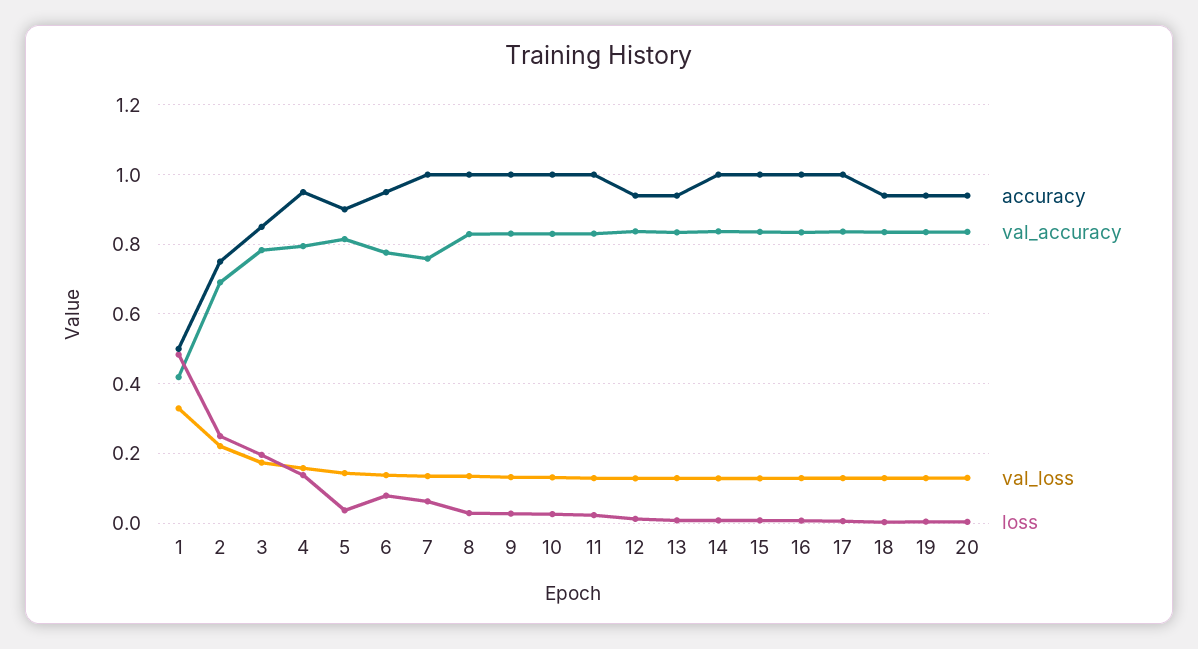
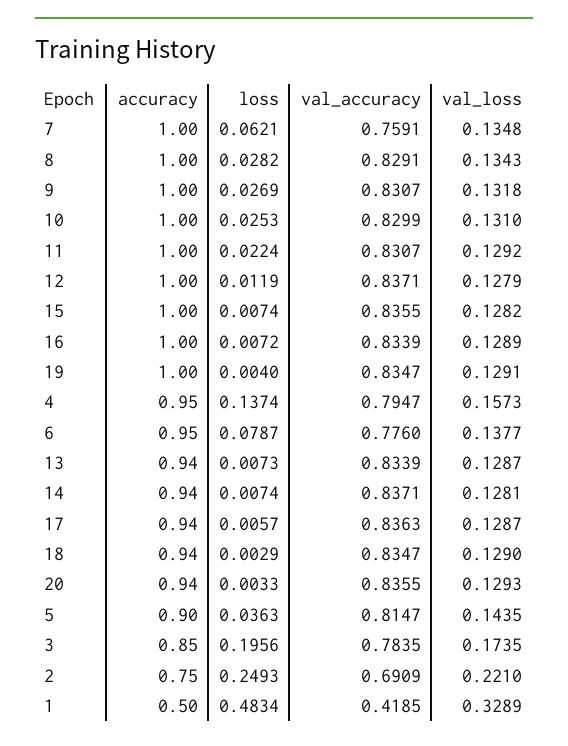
accuracy, 12: 0.94 -> 1
accuracy, 14: 1 -> 0.94
accuracy, 17: 1 -> 0.94
accuracy, 19: 0.94 -> 1

